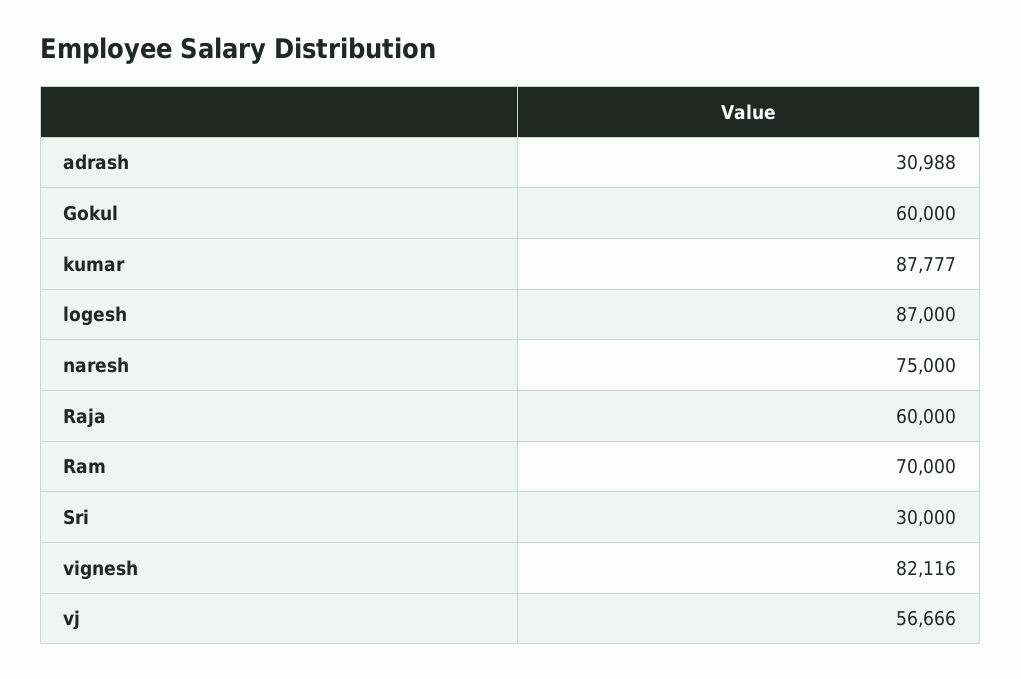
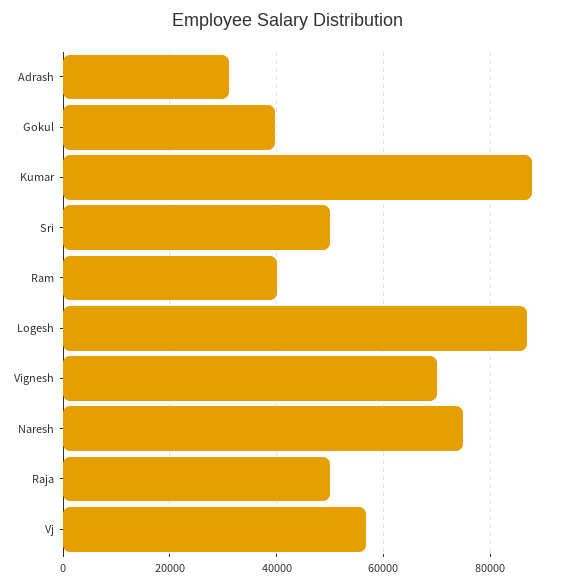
Gokul: 60000 -> 40000
Raja: 60000 -> 50000
Ram: 70000 -> 40000
Sri: 30000 -> 50000
vignesh: 82116 -> 70000

